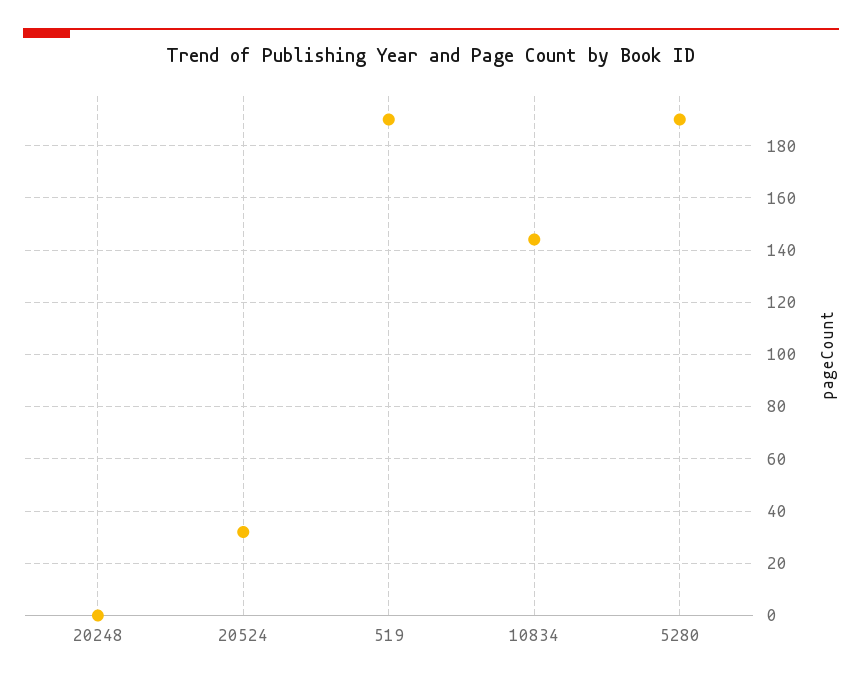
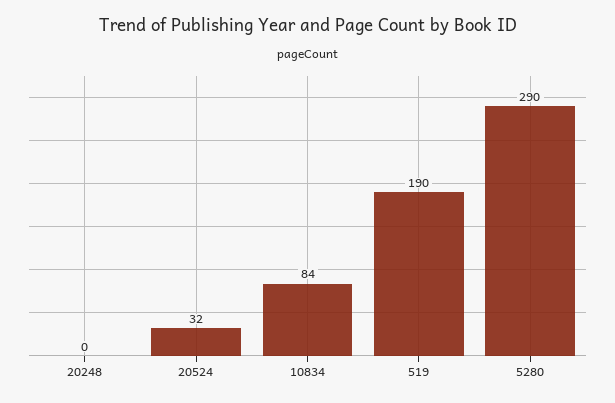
10834: 145 -> 84
5280: 190 -> 290

